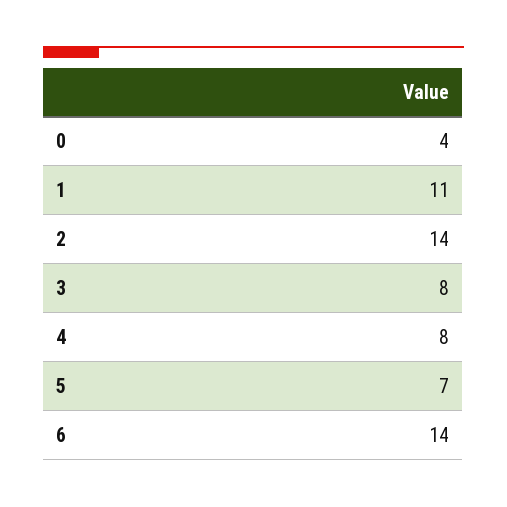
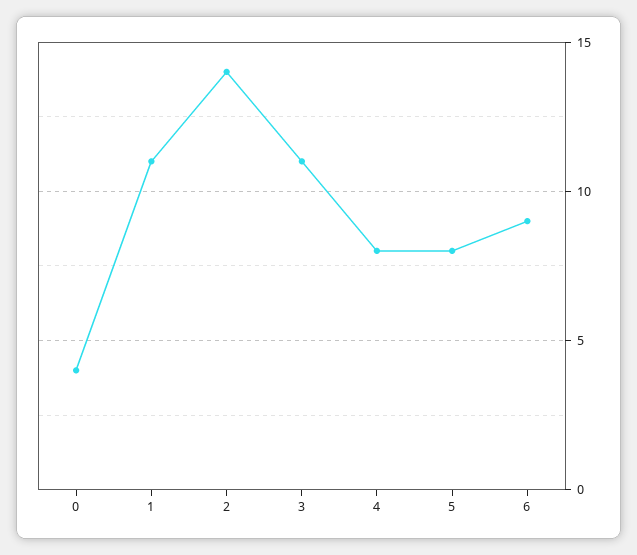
3: 8 -> 11
5: 7 -> 8
6: 14 -> 9

